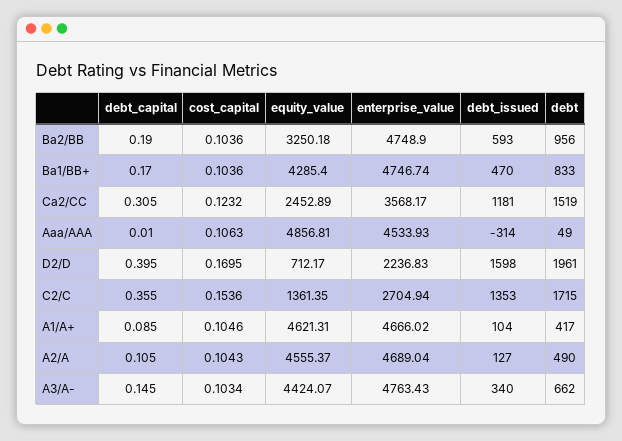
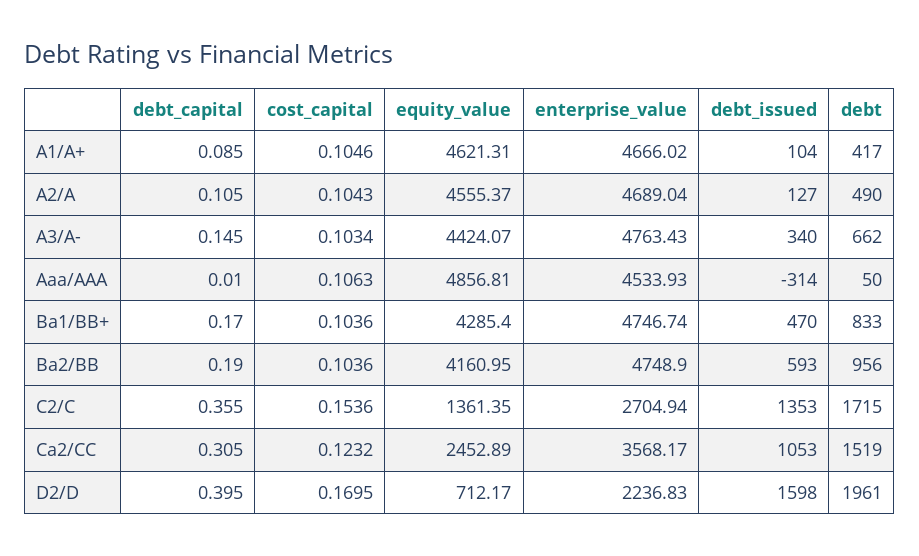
equity_value, Ba2/BB: 3250.18 -> 4160.95
debt_issued, Ca2/CC: 1181 -> 1053
debt, Aaa/AAA: 49 -> 50

